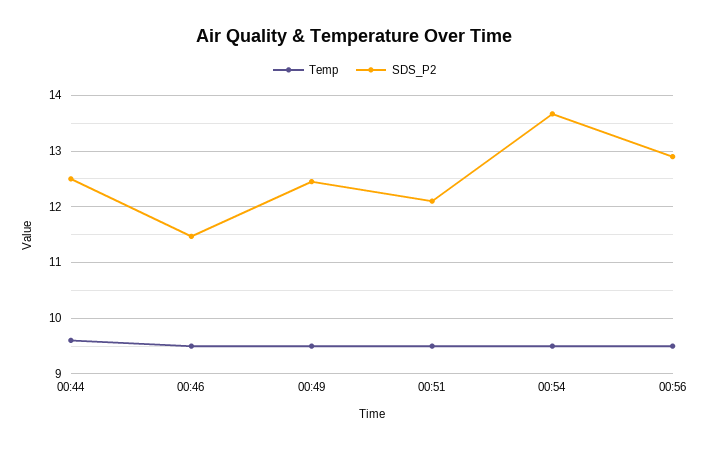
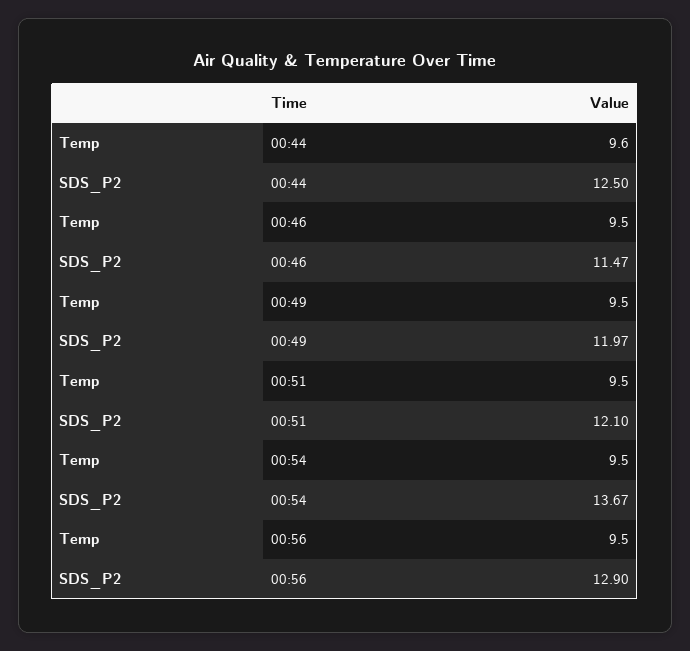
SDS_P2, 00:49: 12.4 -> 11.97

